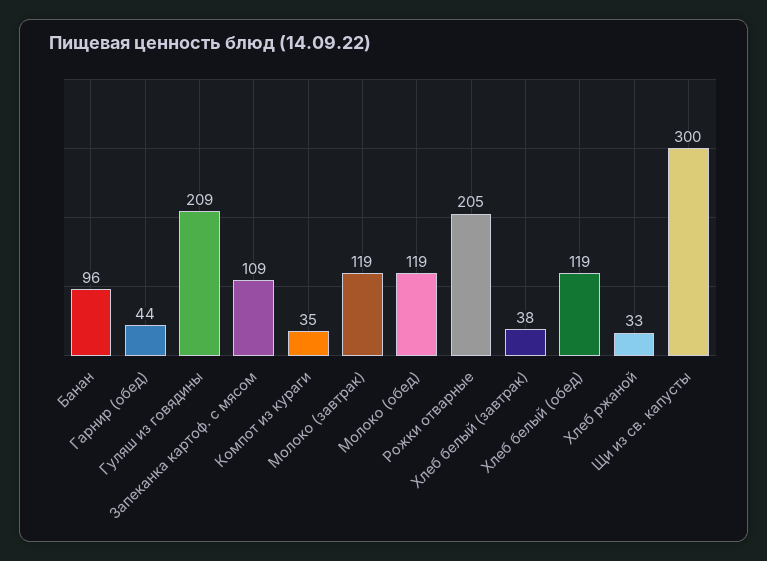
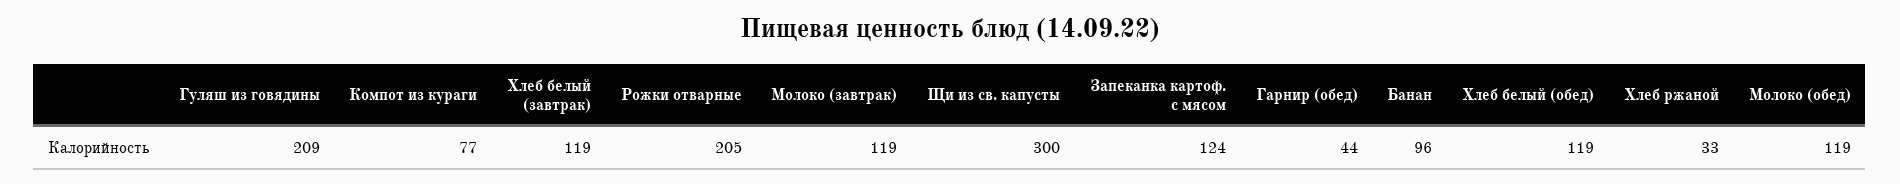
Запеканка картоф. с мясом: 109 -> 124
Компот из кураги: 35 -> 77
Хлеб белый (завтрак): 38 -> 119

